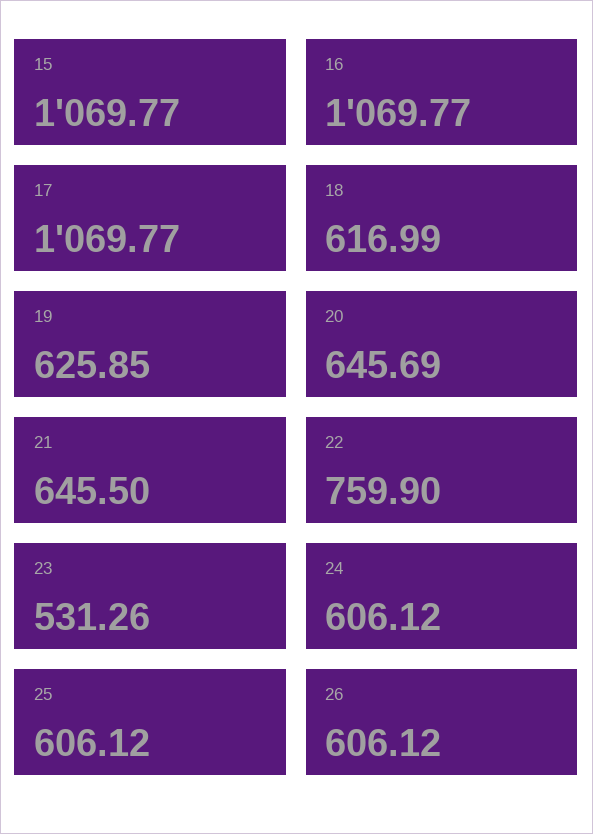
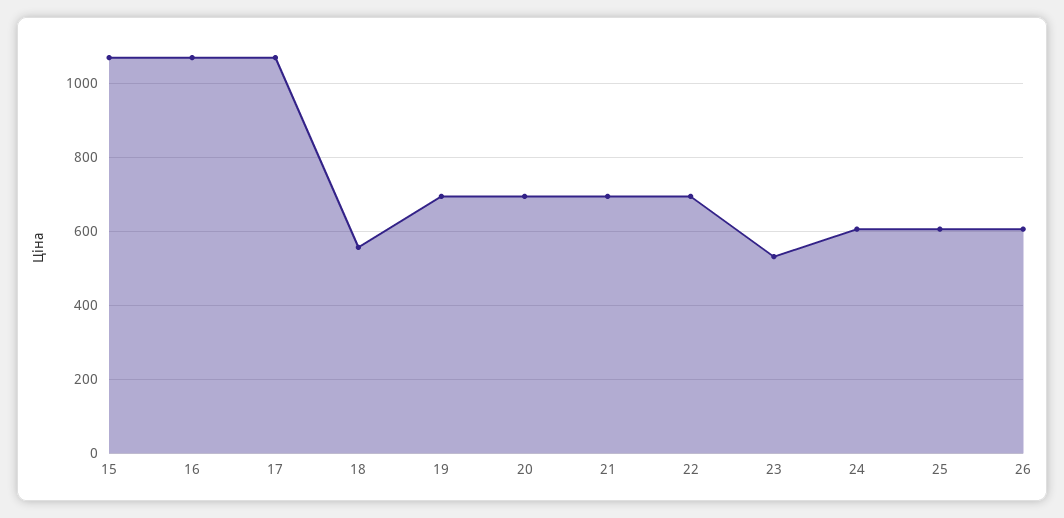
18: 616.99 -> 560
19: 625.85 -> 700
20: 645.69 -> 700
21: 645.5 -> 700
22: 759.9 -> 700

